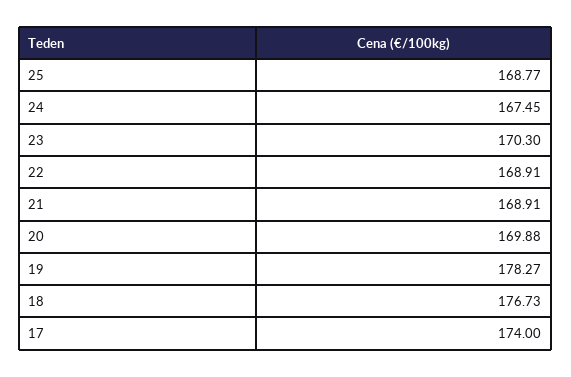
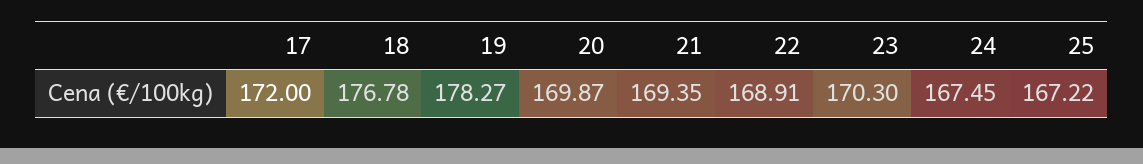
25: 168.77 -> 167.22
21: 168.91 -> 169.35
20: 169.88 -> 169.87
18: 176.73 -> 176.78
17: 174 -> 172

